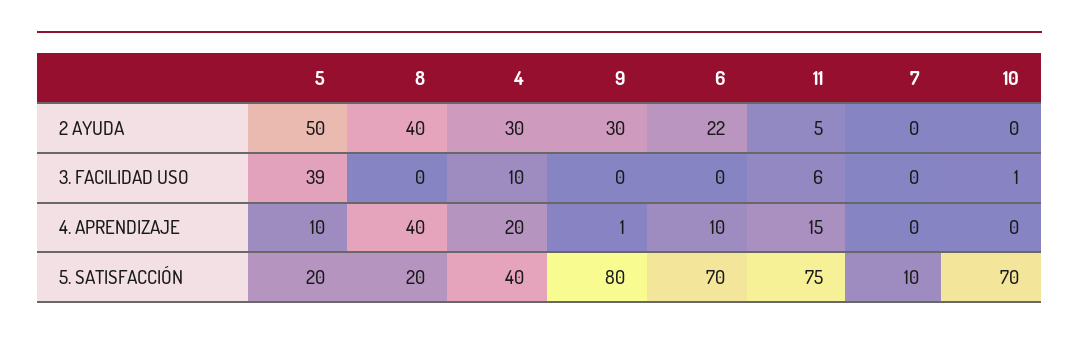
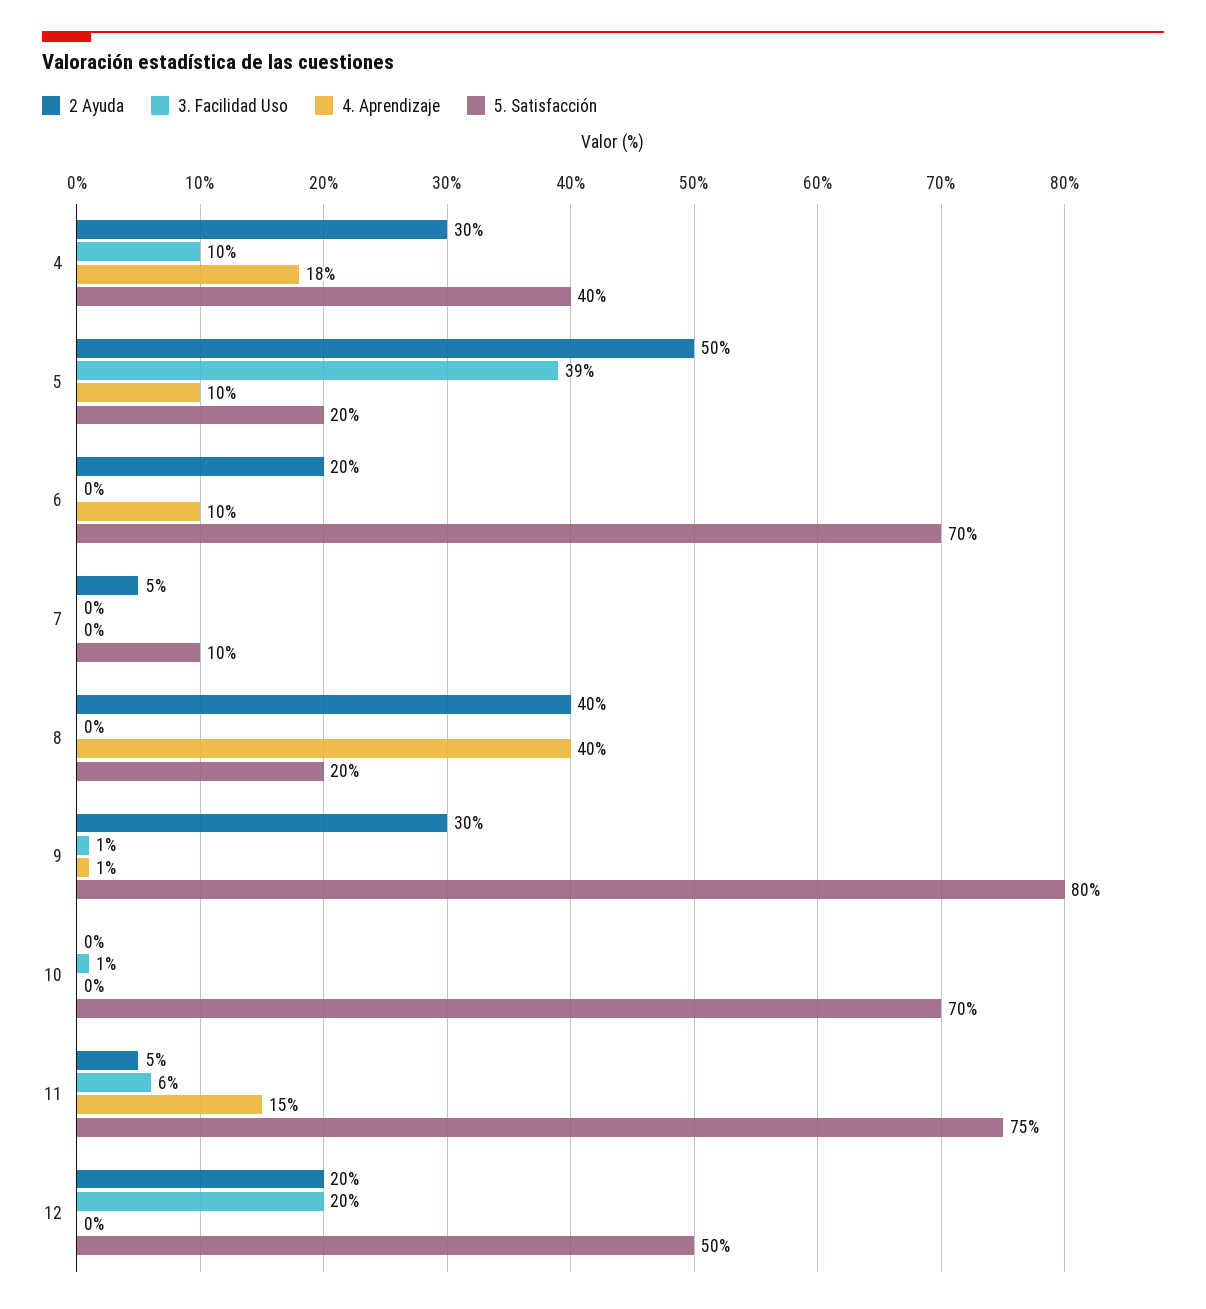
2 AYUDA, 6: 22 -> 20
2 AYUDA, 7: 0 -> 5
3. FACILIDAD USO, 9: 0 -> 1
4. APRENDIZAJE, 4: 20 -> 18
2 AYUDA, 12: none -> 20
3. FACILIDAD USO, 12: none -> 20
4. APRENDIZAJE, 12: none -> 0
5. SATISFACCIÓN, 12: none -> 50

